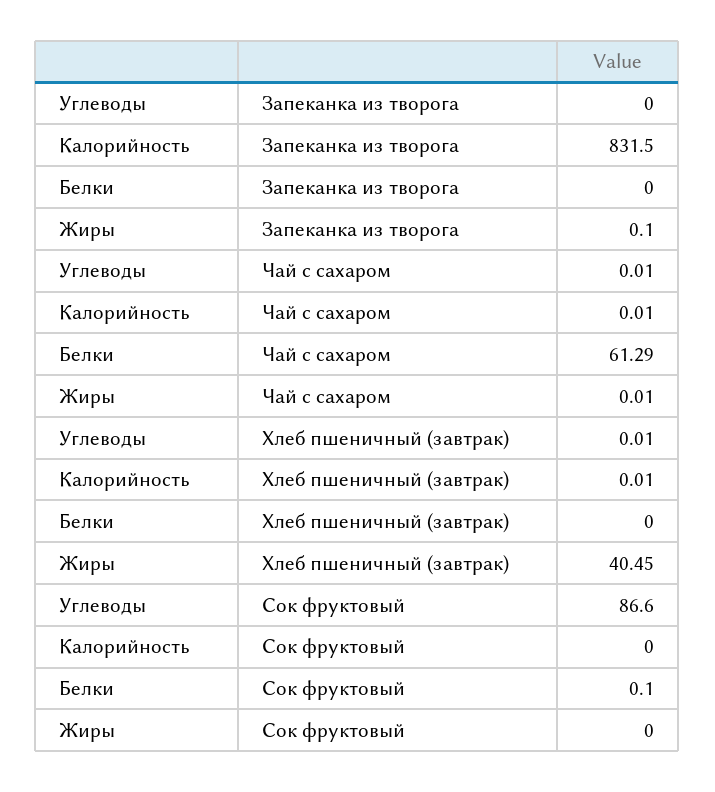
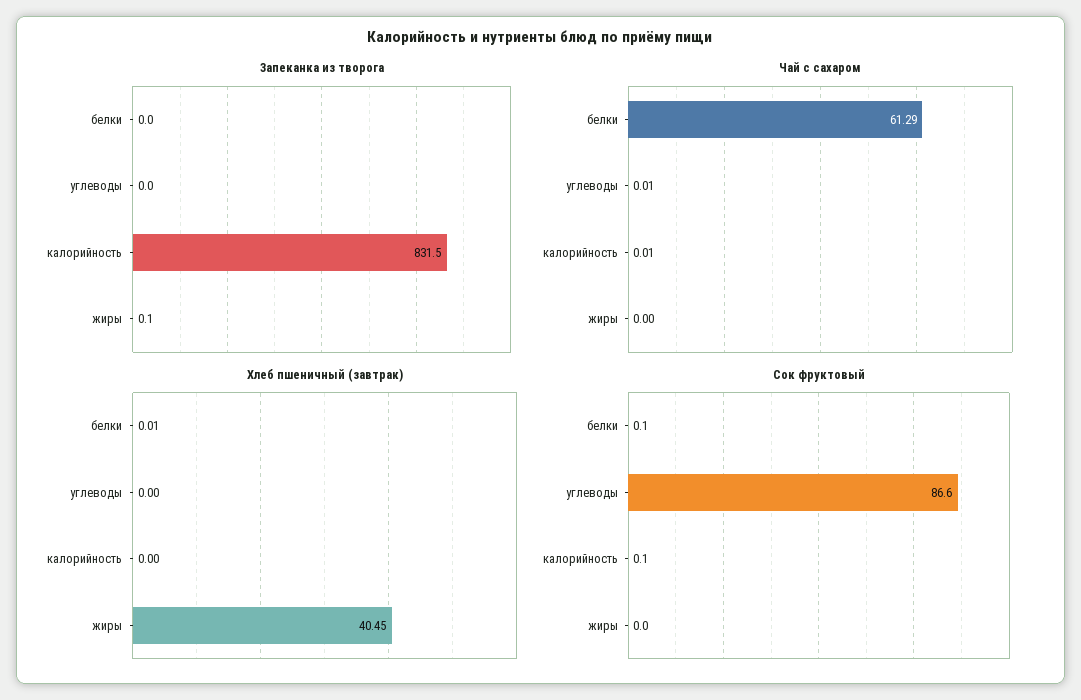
Чай с сахаром, Жиры: 0.01 -> 0
Хлеб пшеничный (завтрак), Углеводы: 0.01 -> 0
Хлеб пшеничный (завтрак), Калорийность: 0.01 -> 0
Хлеб пшеничный (завтрак), Белки: 0 -> 0.01
Сок фруктовый, Калорийность: 0 -> 0.1

